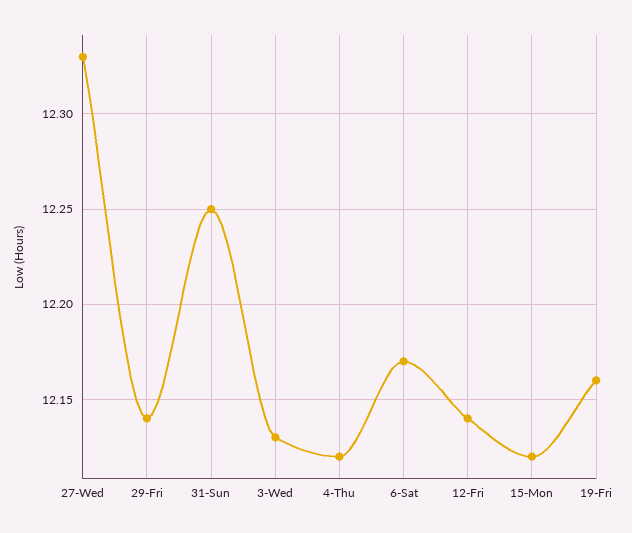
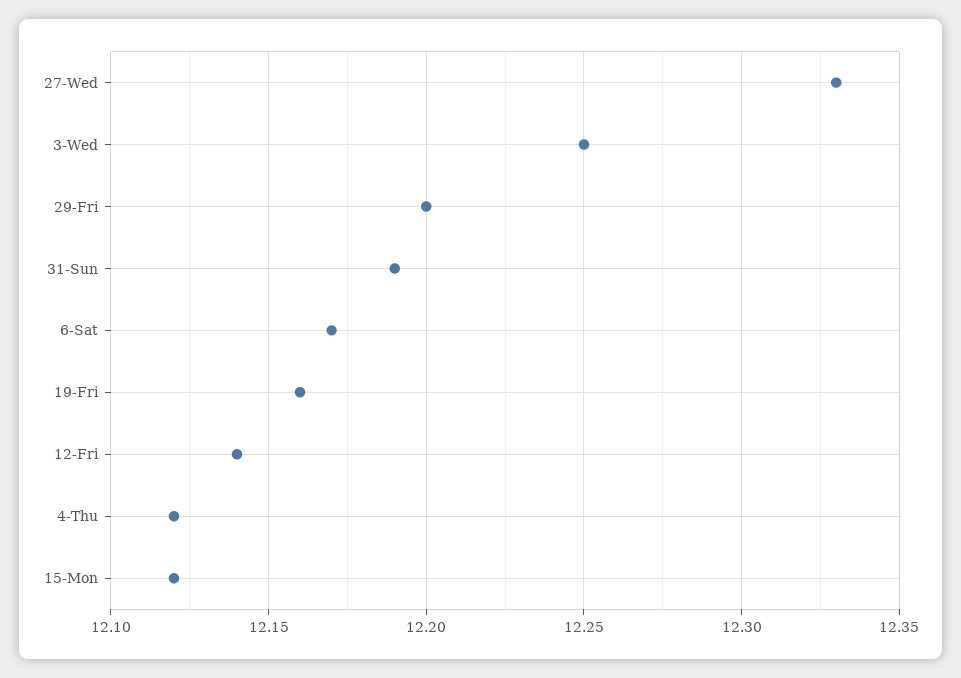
29-Fri: 12.14 -> 12.2
31-Sun: 12.25 -> 12.19
3-Wed: 12.13 -> 12.25

